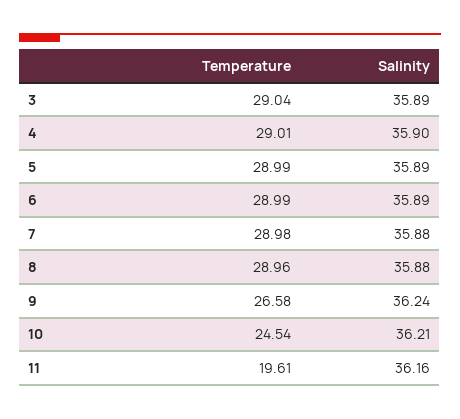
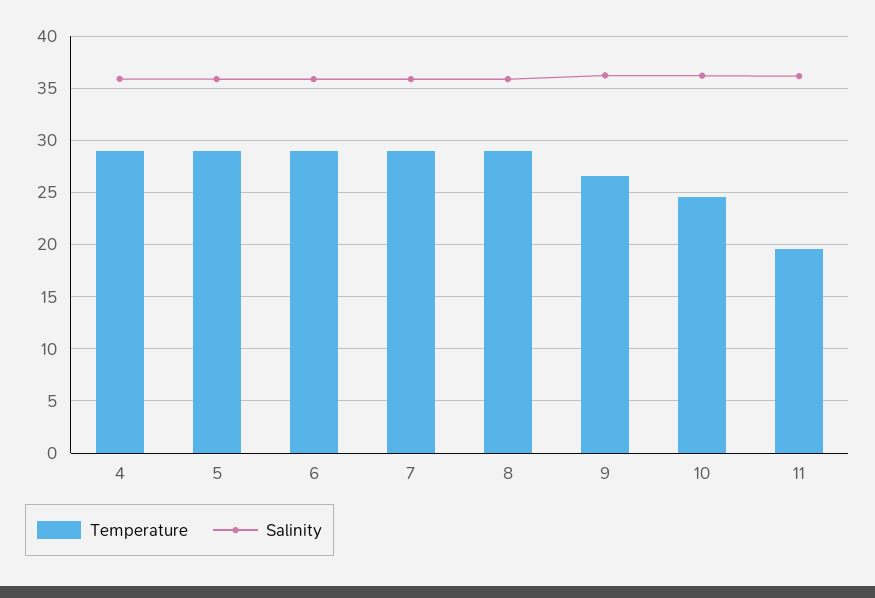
Temperature, 3: 29.04 -> none
Salinity, 3: 35.89 -> none

